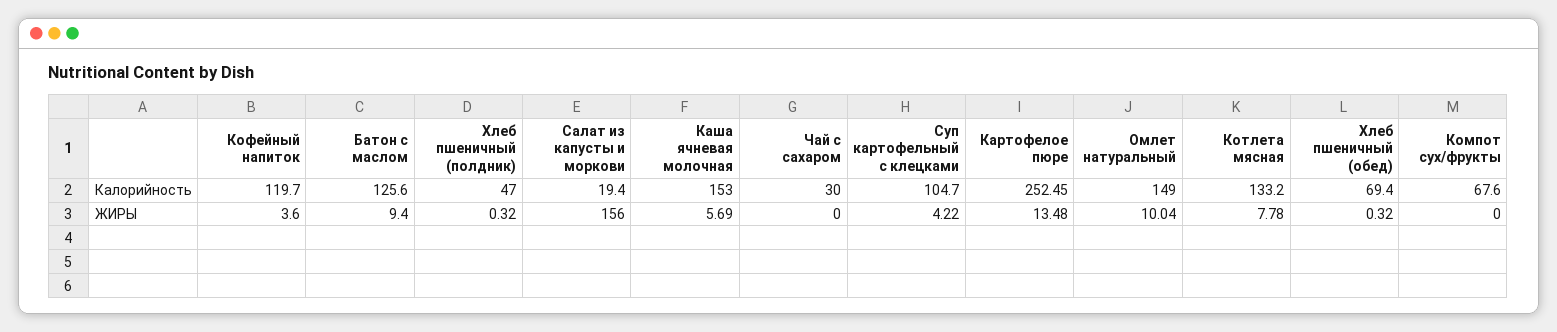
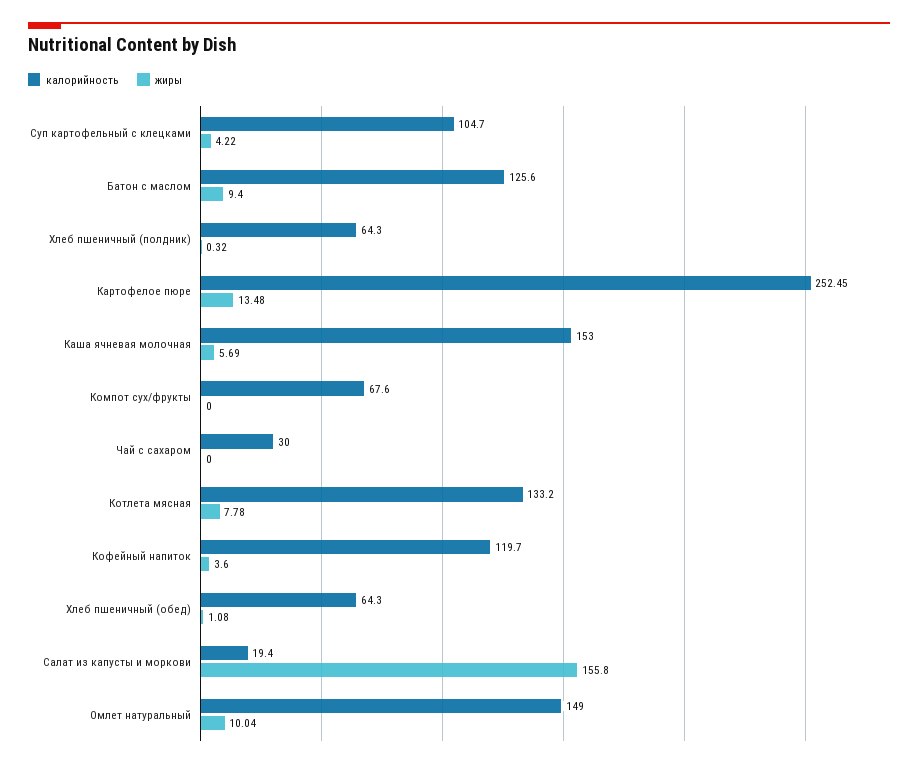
Калорийность, Хлеб пшеничный (полдник): 47 -> 64.3
Калорийность, Хлеб пшеничный (обед): 69.4 -> 64.3
ЖИРЫ, Салат из капусты и моркови: 156 -> 155.8
ЖИРЫ, Хлеб пшеничный (обед): 0.32 -> 1.08

